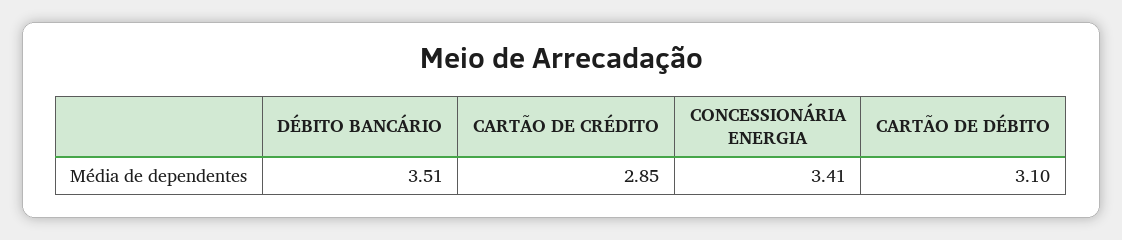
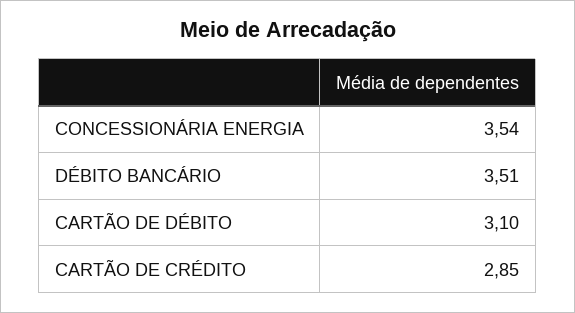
CONCESSIONÁRIA ENERGIA: 3.41 -> 3.54

